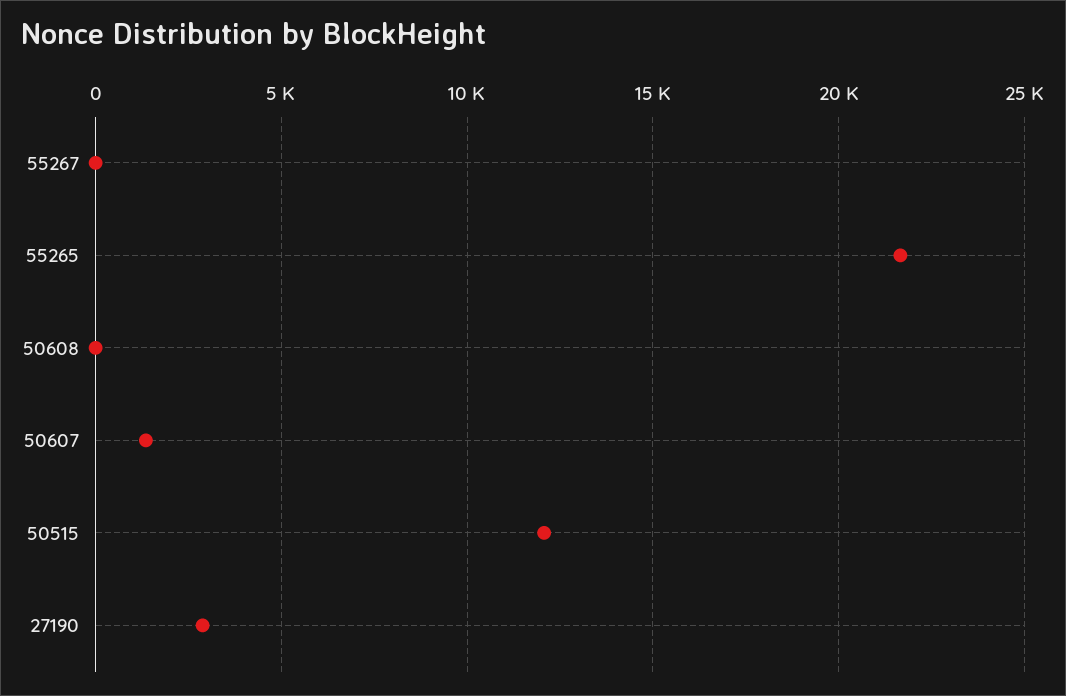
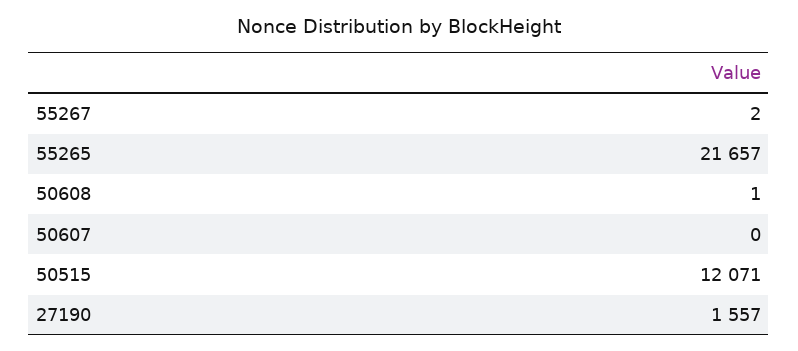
50607: 1500 -> 0
27190: 3000 -> 1557

